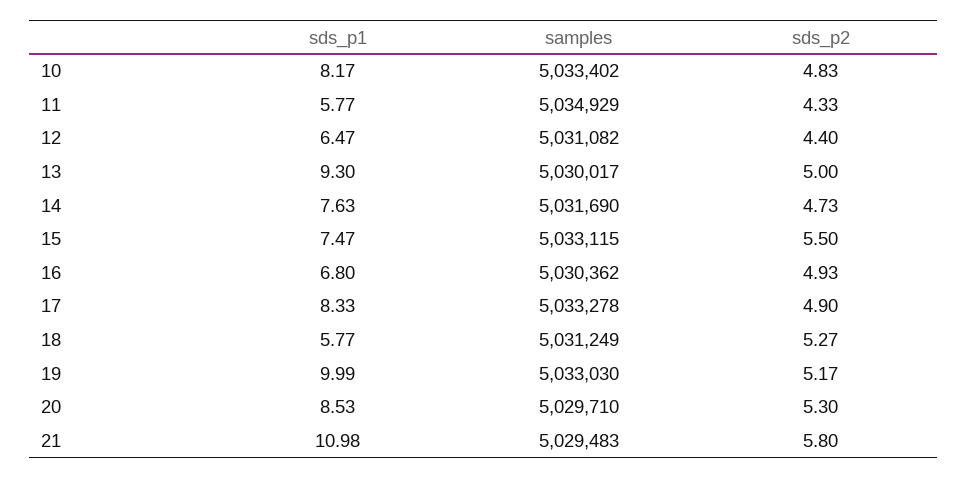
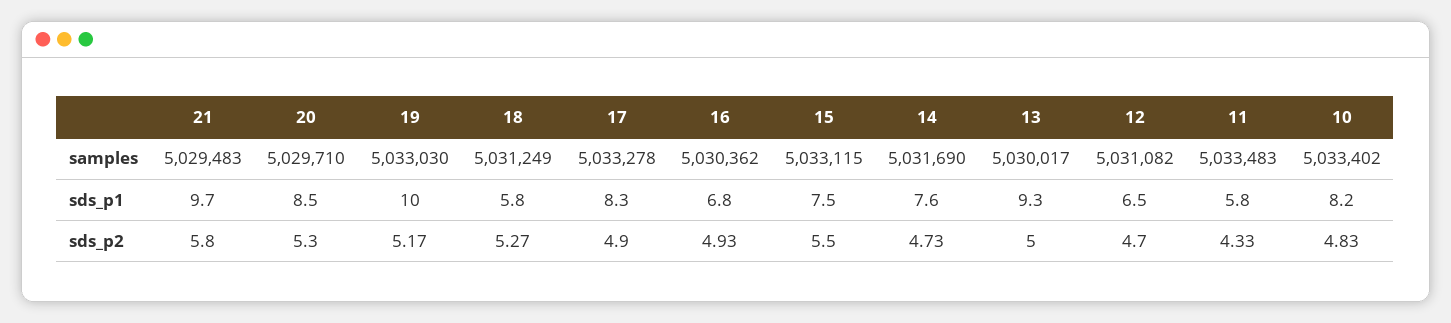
samples, 11: 5034929 -> 5033483
sds_p2, 12: 4.4 -> 4.7
sds_p1, 21: 10.98 -> 9.7

